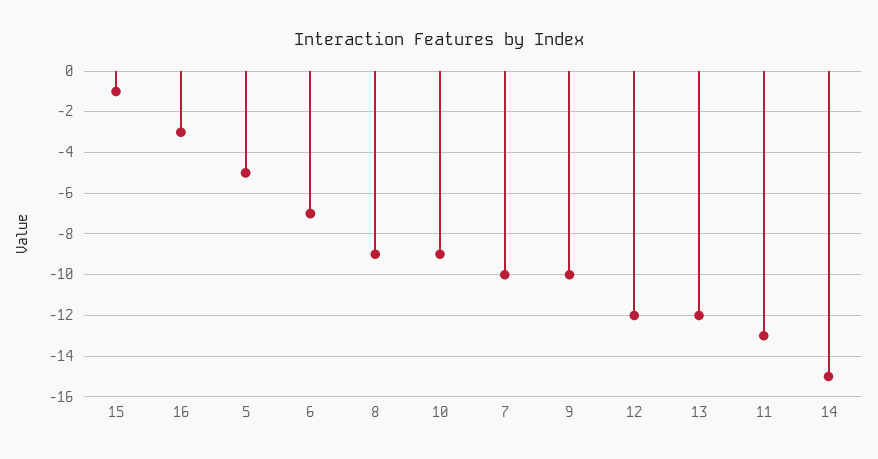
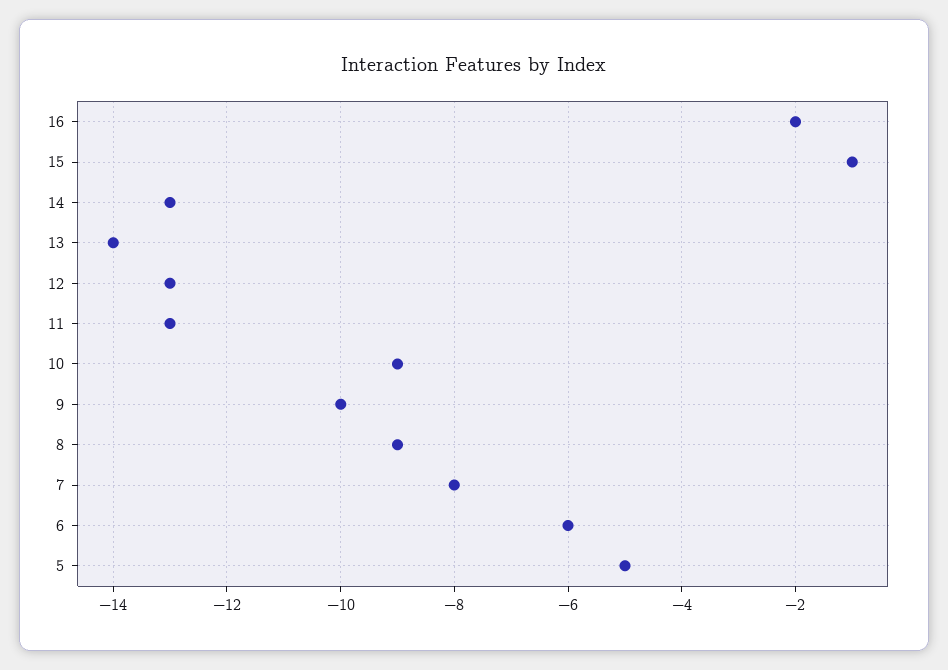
16: -3 -> -2
6: -7 -> -6
7: -10 -> -8
12: -12 -> -13
13: -12 -> -14
14: -15 -> -13

